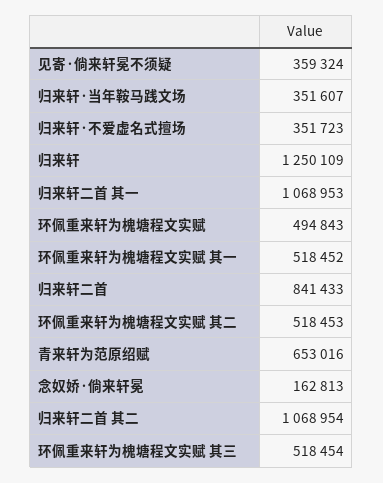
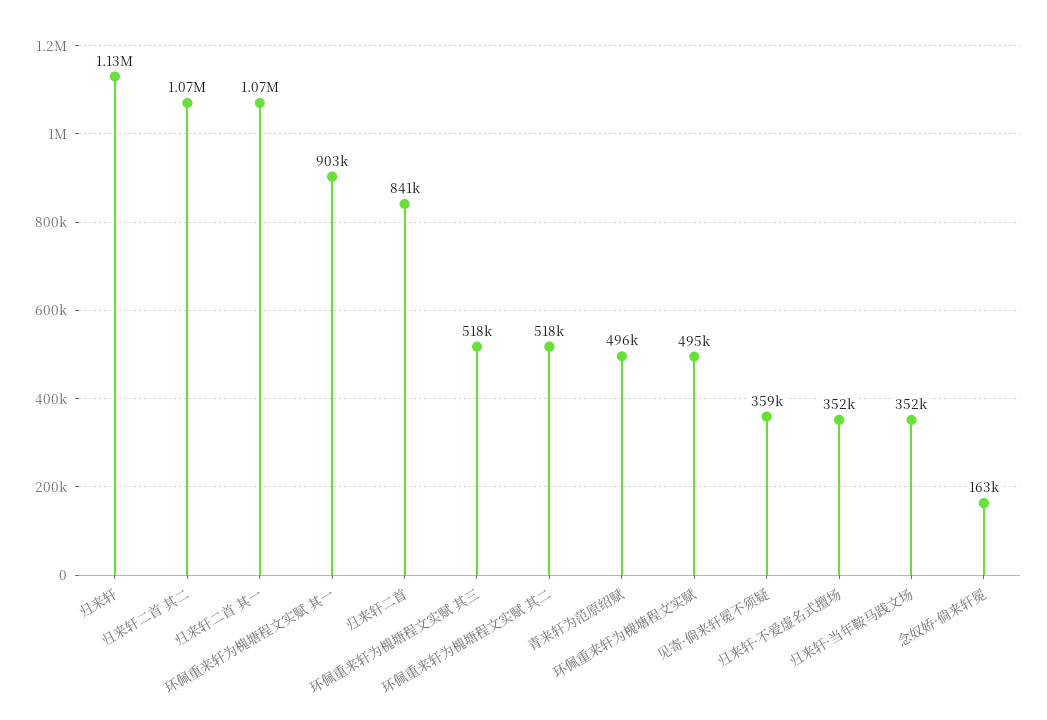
归来轩: 1250109 -> 1130000
环佩重来轩为槐塘程文实赋 其一: 518452 -> 903000
青来轩为范原绍赋: 653016 -> 496000

